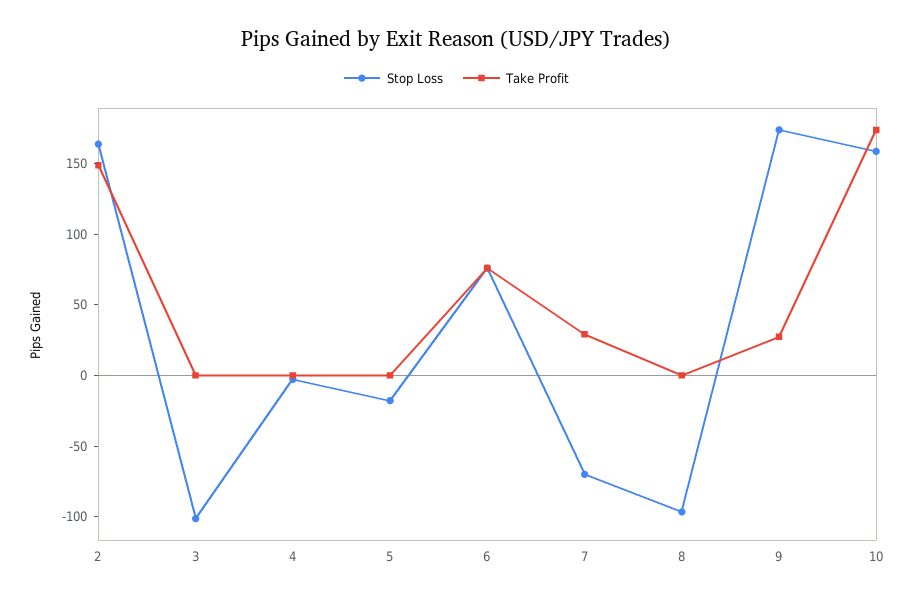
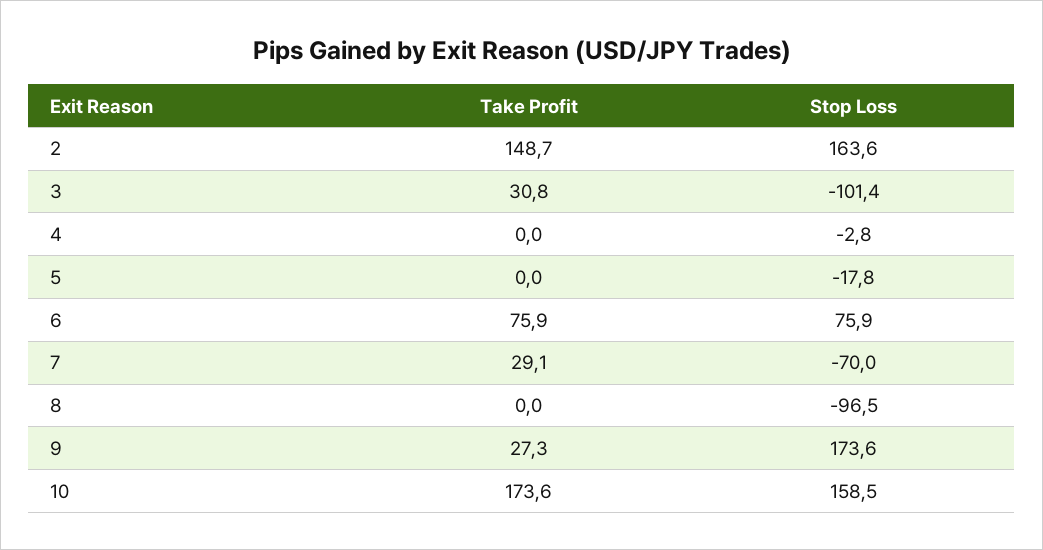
Take Profit, 3: 0 -> 30.8

